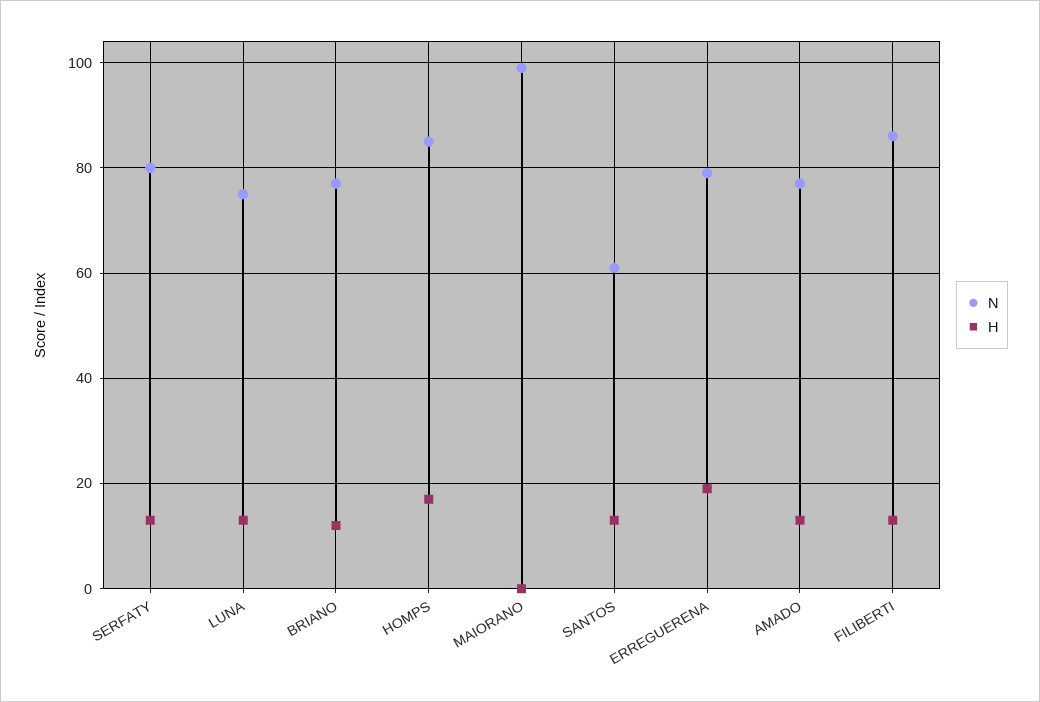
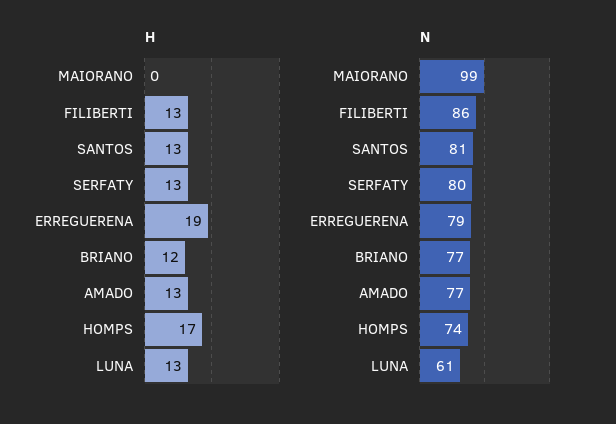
N, LUNA: 75 -> 61
N, HOMPS: 85 -> 74
N, SANTOS: 60 -> 81

